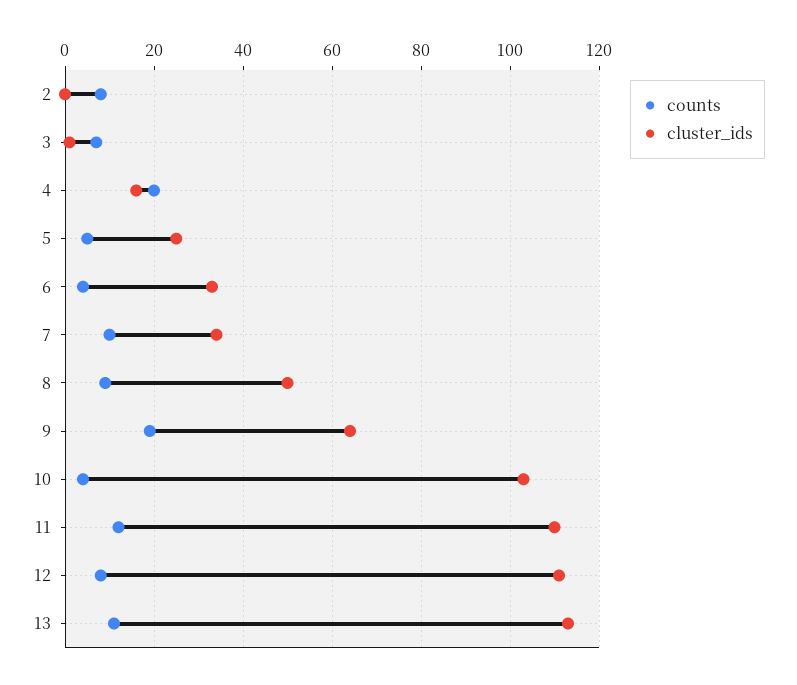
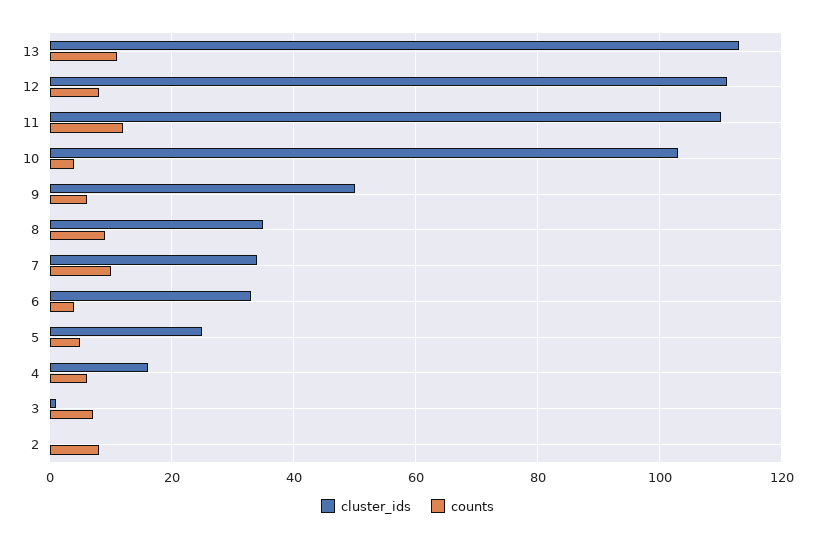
counts, 4: 20 -> 5
cluster_ids, 8: 50 -> 35
counts, 9: 20 -> 5
cluster_ids, 9: 65 -> 50

